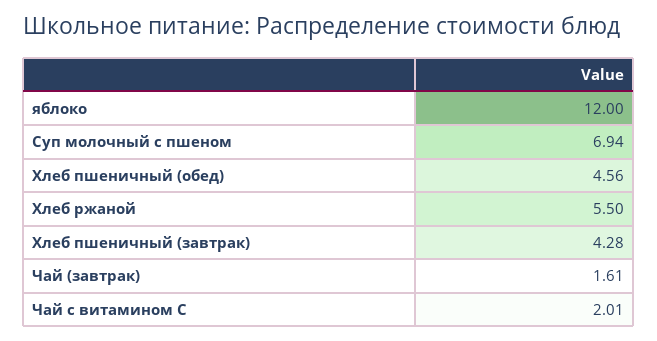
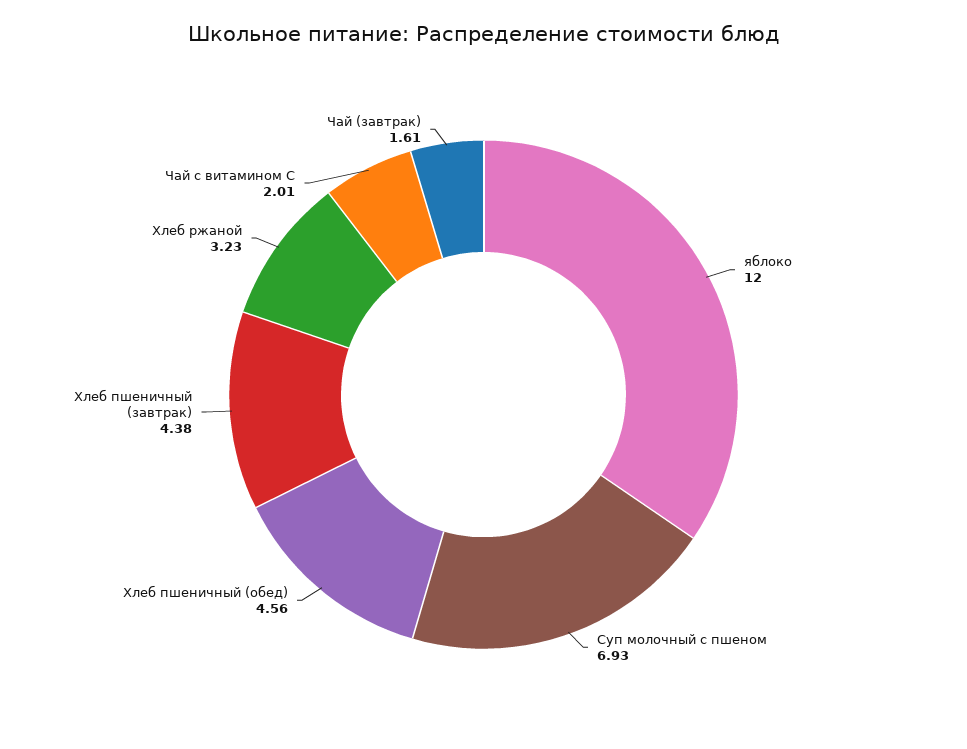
Суп молочный с пшеном: 6.94 -> 6.93
Хлеб ржаной: 5.5 -> 3.23
Хлеб пшеничный (завтрак): 4.28 -> 4.38

